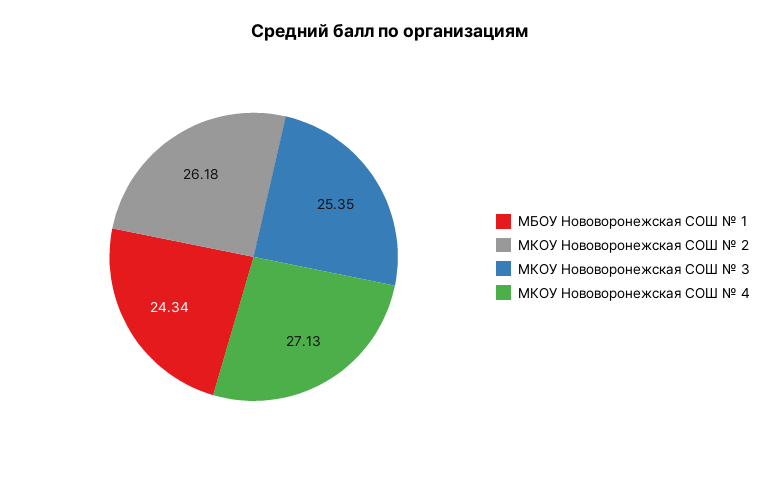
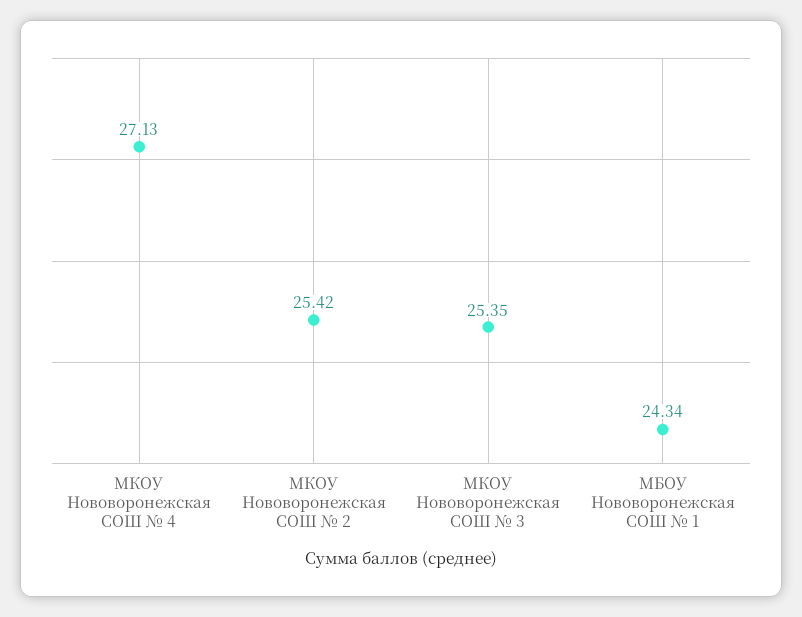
МКОУ Нововоронежская СОШ № 2: 26.18 -> 25.42

